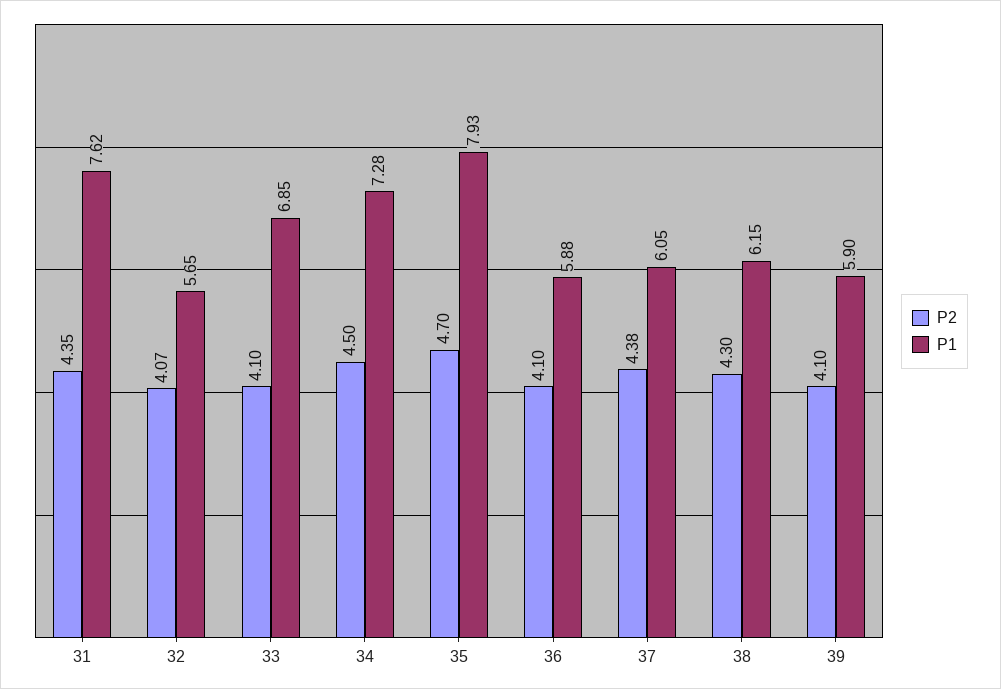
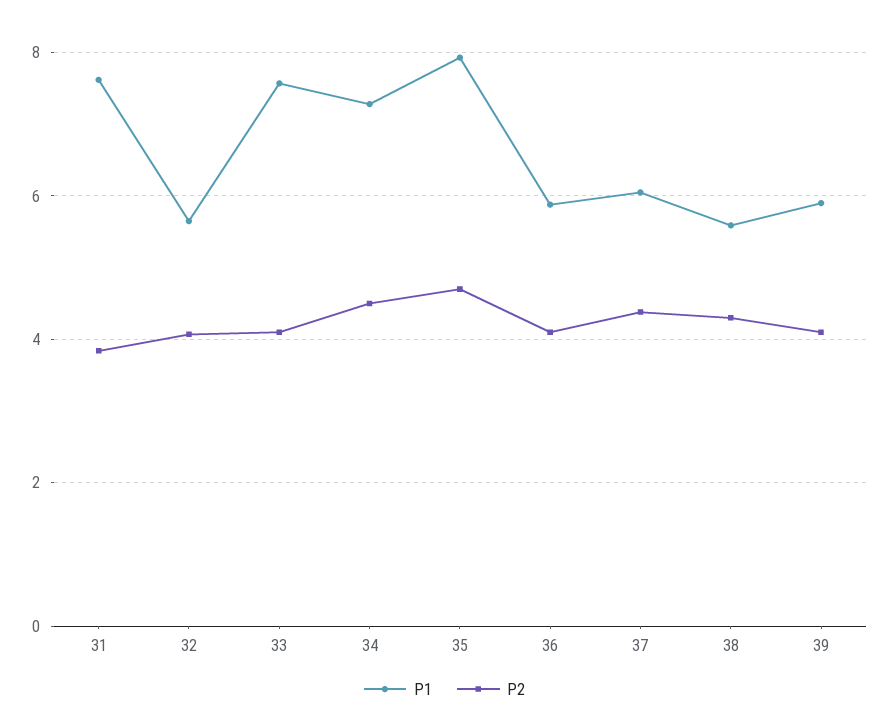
P2, 31: 4.35 -> 3.8
P1, 33: 6.85 -> 7.6
P1, 38: 6.15 -> 5.6

